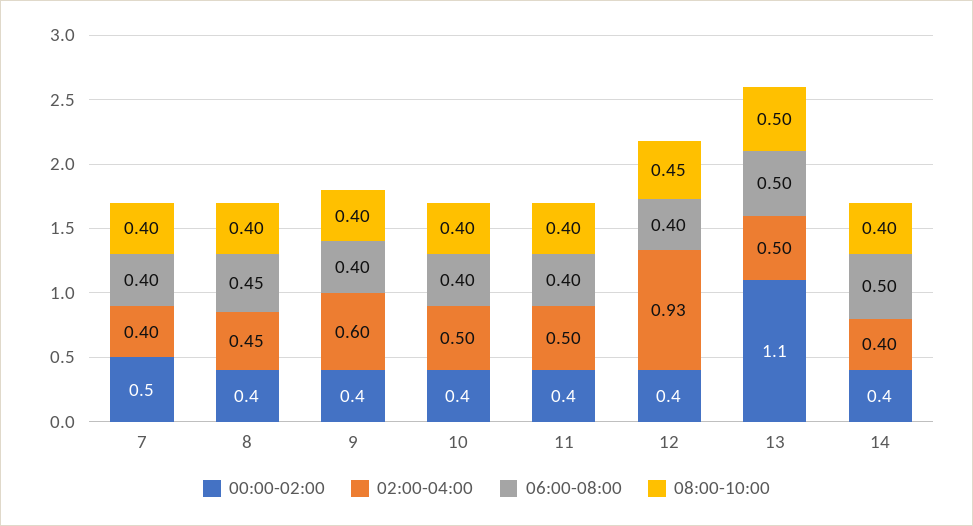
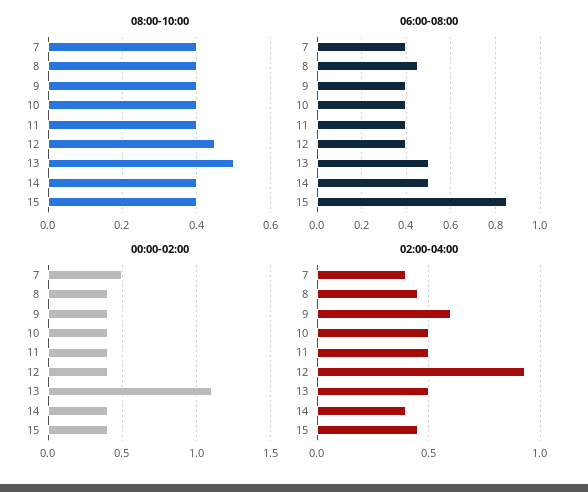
08:00-10:00, 15: none -> 0.4
06:00-08:00, 15: none -> 0.85
00:00-02:00, 15: none -> 0.4
02:00-04:00, 15: none -> 0.45

